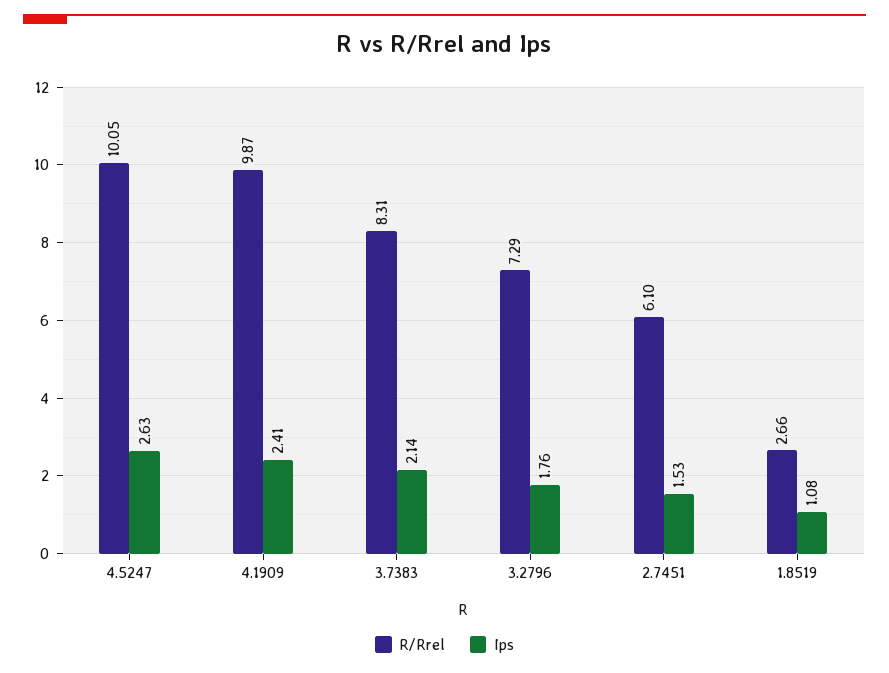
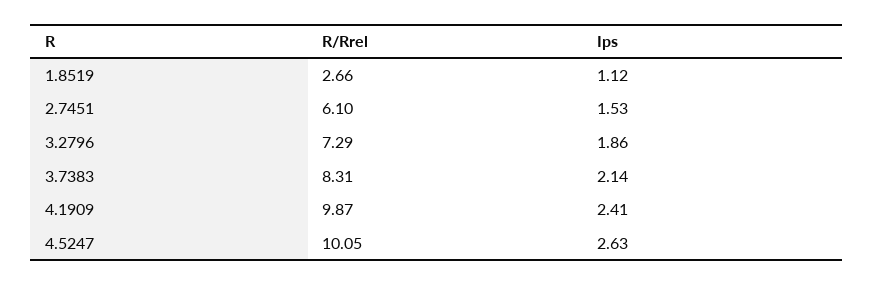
Ips, 3.2796: 1.76 -> 1.86
Ips, 1.8519: 1.08 -> 1.12

